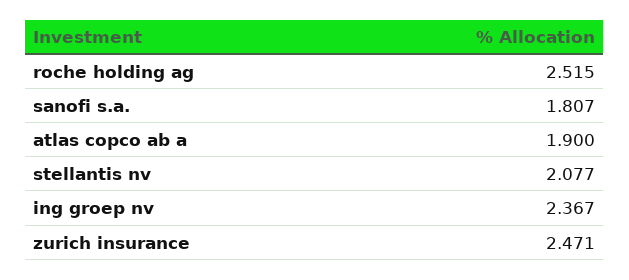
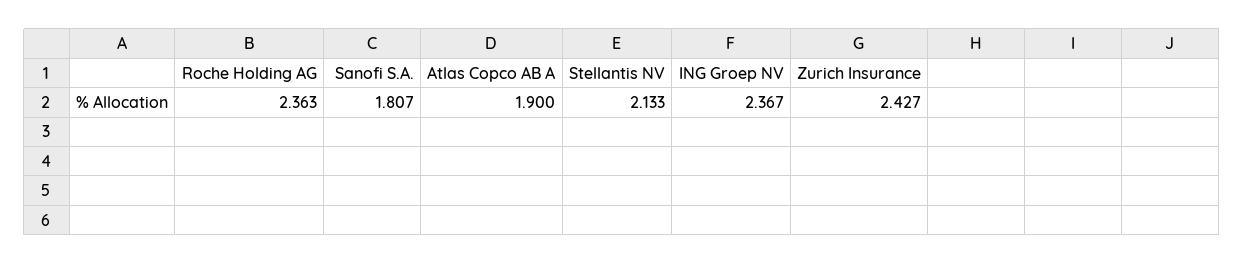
roche holding ag: 2.515 -> 2.363
stellantis nv: 2.077 -> 2.133
zurich insurance: 2.471 -> 2.427

